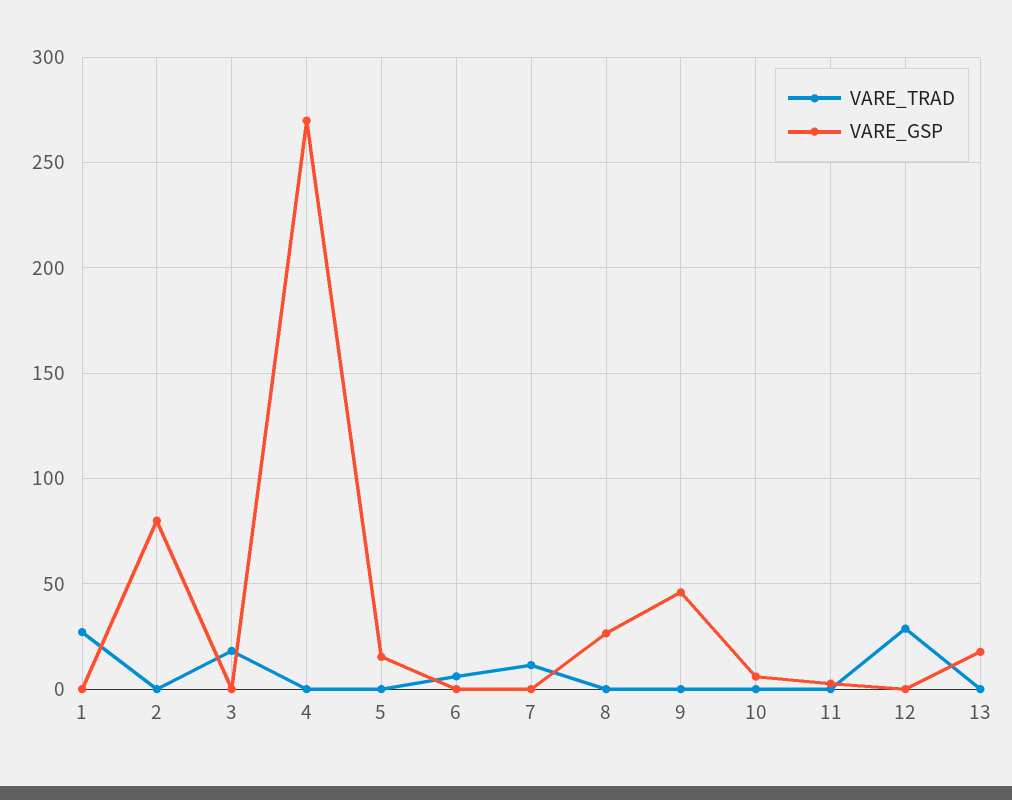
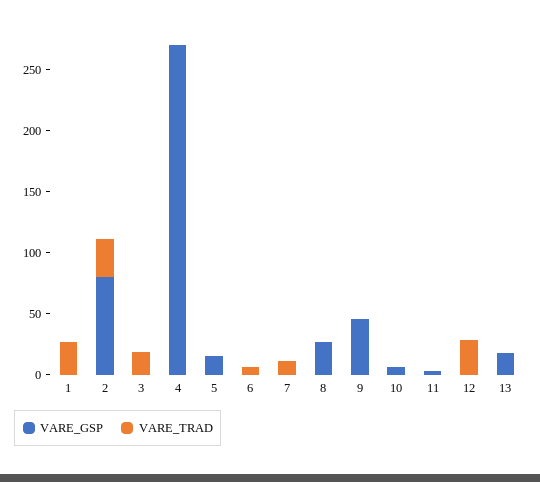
VARE_TRAD, 2: 0 -> 30

